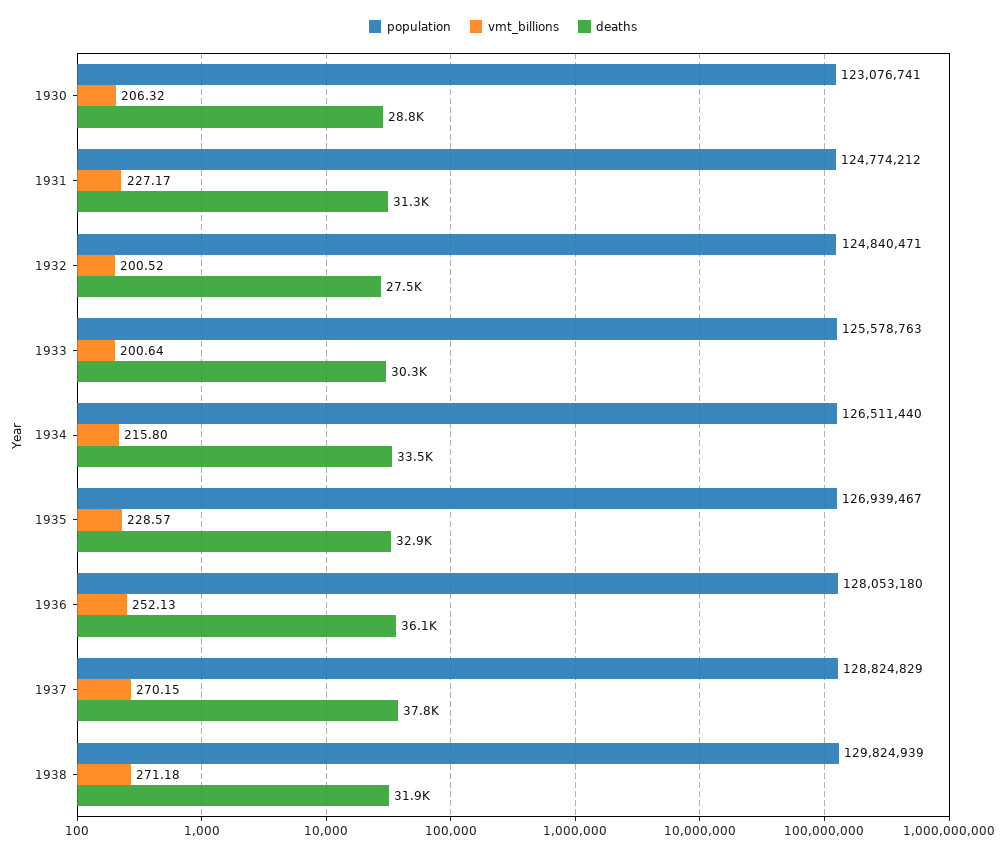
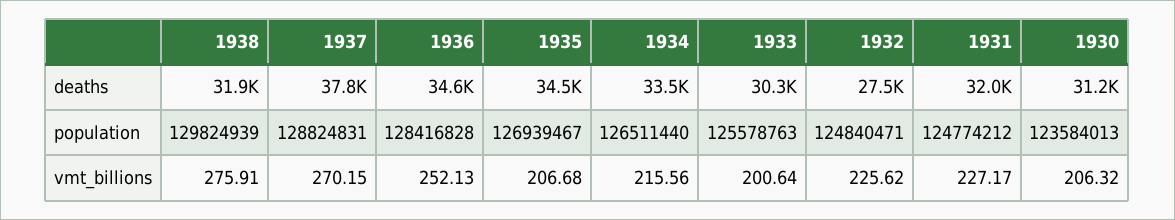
population, 1930: 123076741 -> 123584013
deaths, 1930: 28800 -> 31200
deaths, 1931: 31300 -> 32000
vmt_billions, 1932: 200.52 -> 225.62
vmt_billions, 1934: 215.8 -> 215.56
vmt_billions, 1935: 228.57 -> 206.68
deaths, 1935: 32900 -> 34500
population, 1936: 128053180 -> 128416828
deaths, 1936: 36100 -> 34600
population, 1937: 128824829 -> 128824831
vmt_billions, 1938: 271.18 -> 275.91

